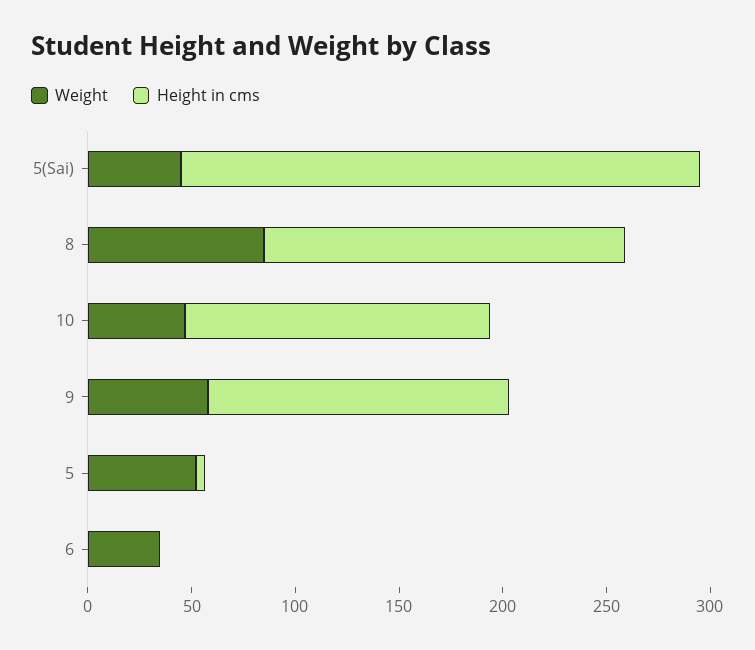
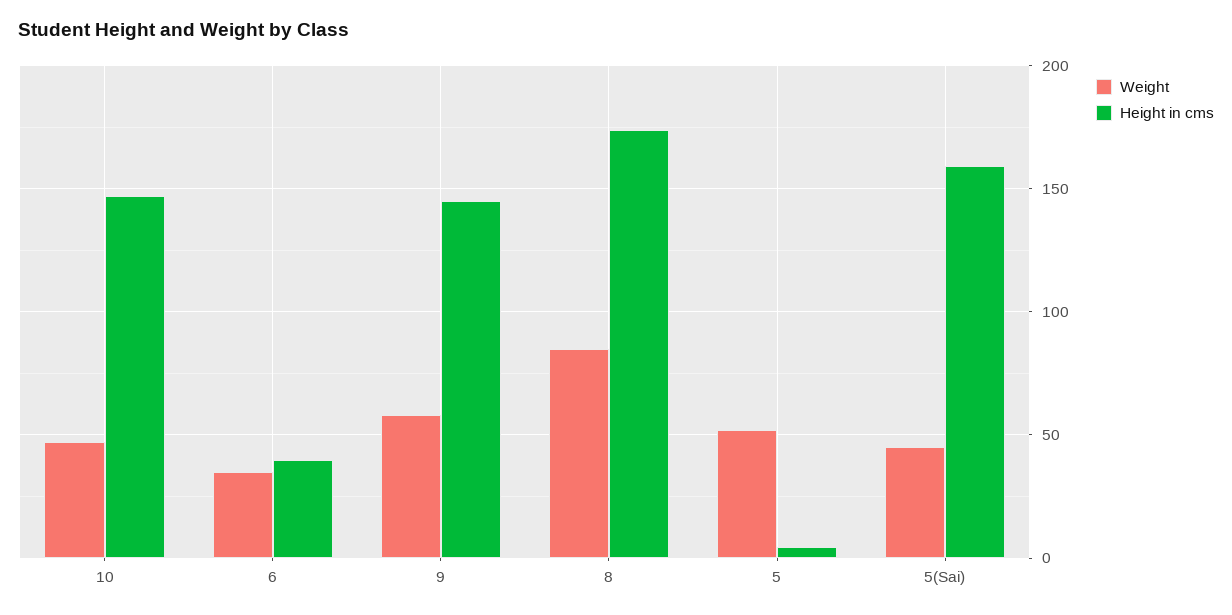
Height in cms, 5(Sai): 250 -> 160
Height in cms, 6: 0 -> 40

